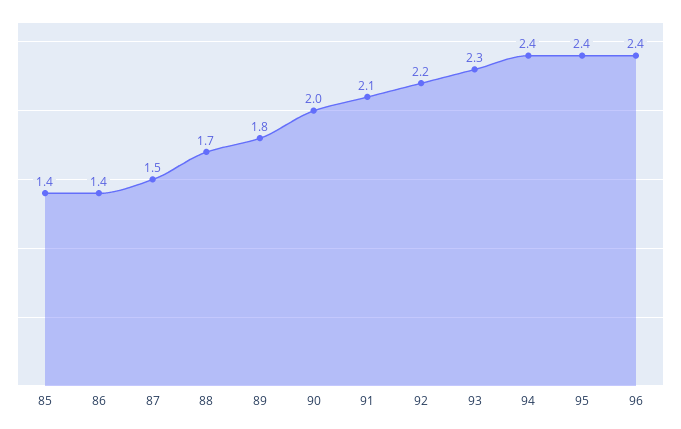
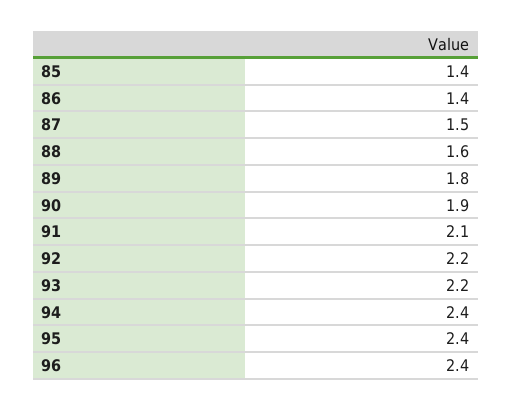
88: 1.7 -> 1.6
90: 2 -> 1.9
93: 2.3 -> 2.2

